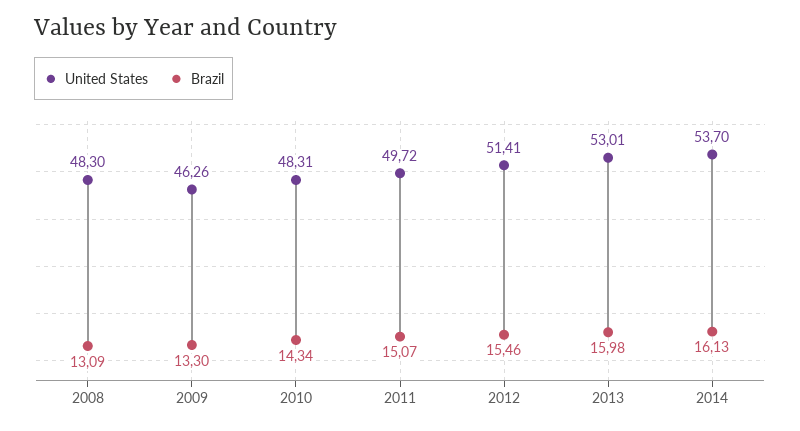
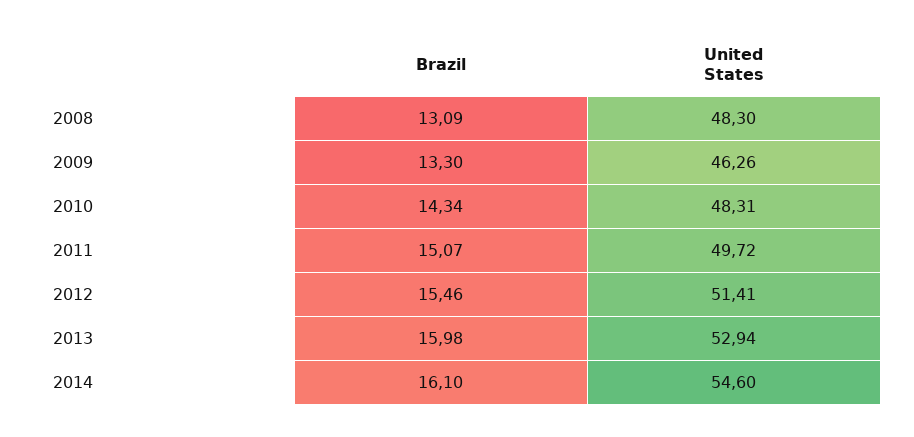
United States, 2013: 53.01 -> 52.94
United States, 2014: 53.7 -> 54.6
Brazil, 2014: 16.13 -> 16.1

